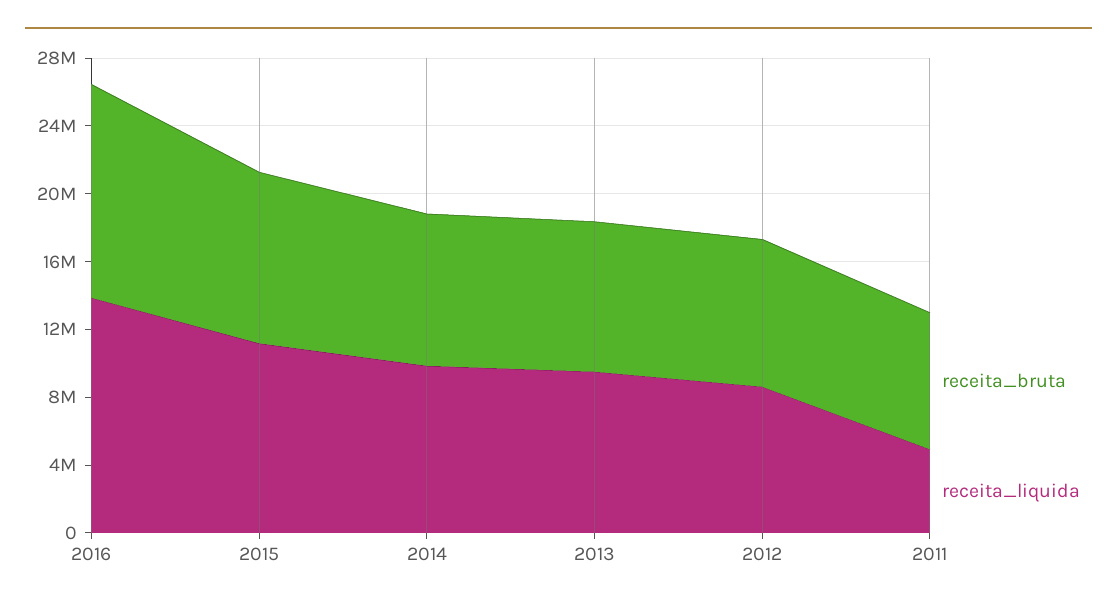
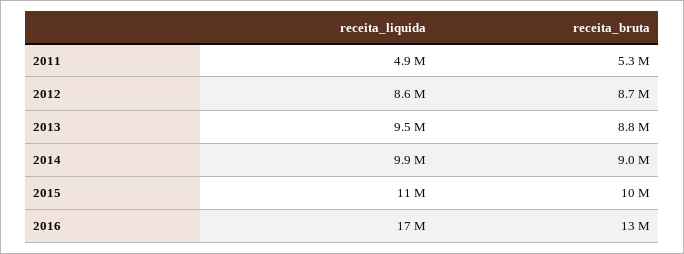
receita_liquida, 2016: 14000000 -> 17000000
receita_bruta, 2011: 8000000 -> 5300000

